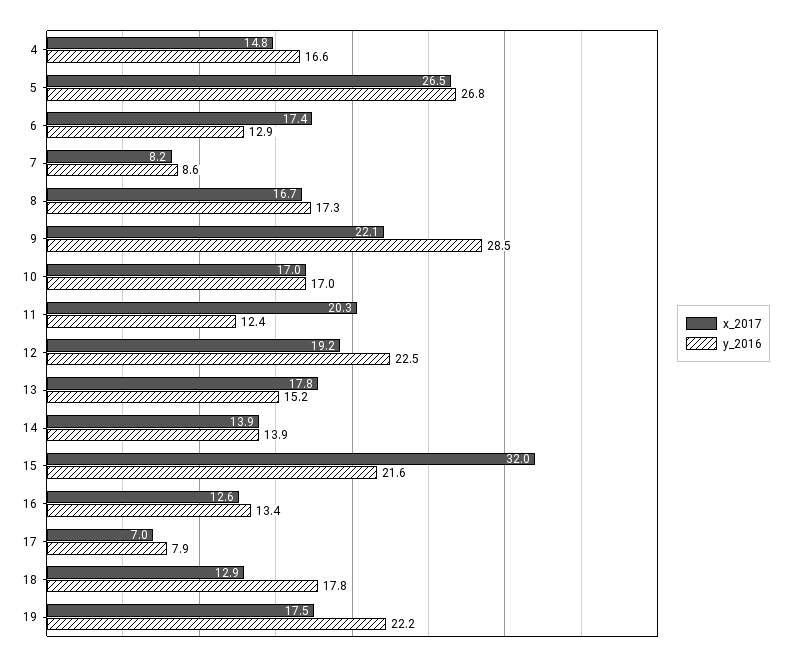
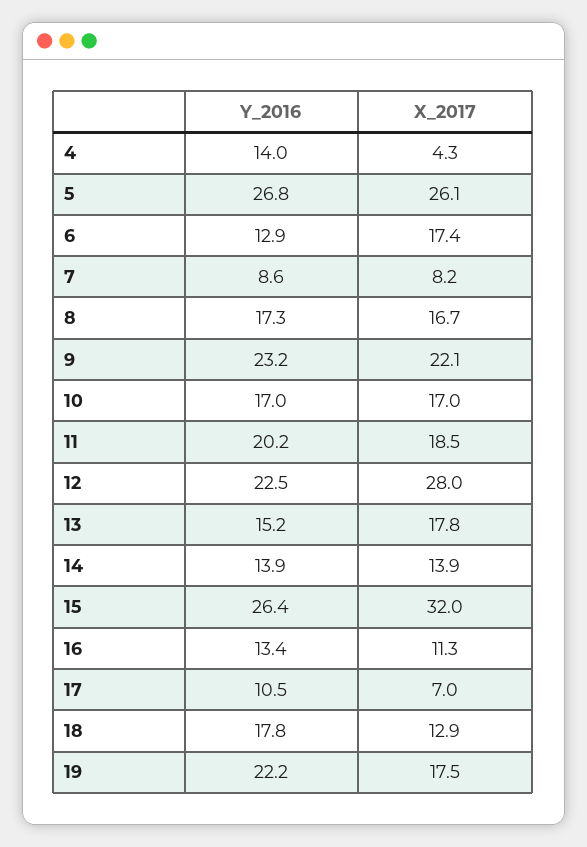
x_2017, 4: 14.8 -> 4.3
y_2016, 4: 16.6 -> 14
x_2017, 5: 26.5 -> 26.1
y_2016, 9: 28.5 -> 23.2
x_2017, 11: 20.3 -> 18.5
y_2016, 11: 12.4 -> 20.2
x_2017, 12: 19.2 -> 28
y_2016, 15: 21.6 -> 26.4
x_2017, 16: 12.6 -> 11.3
y_2016, 17: 7.9 -> 10.5

